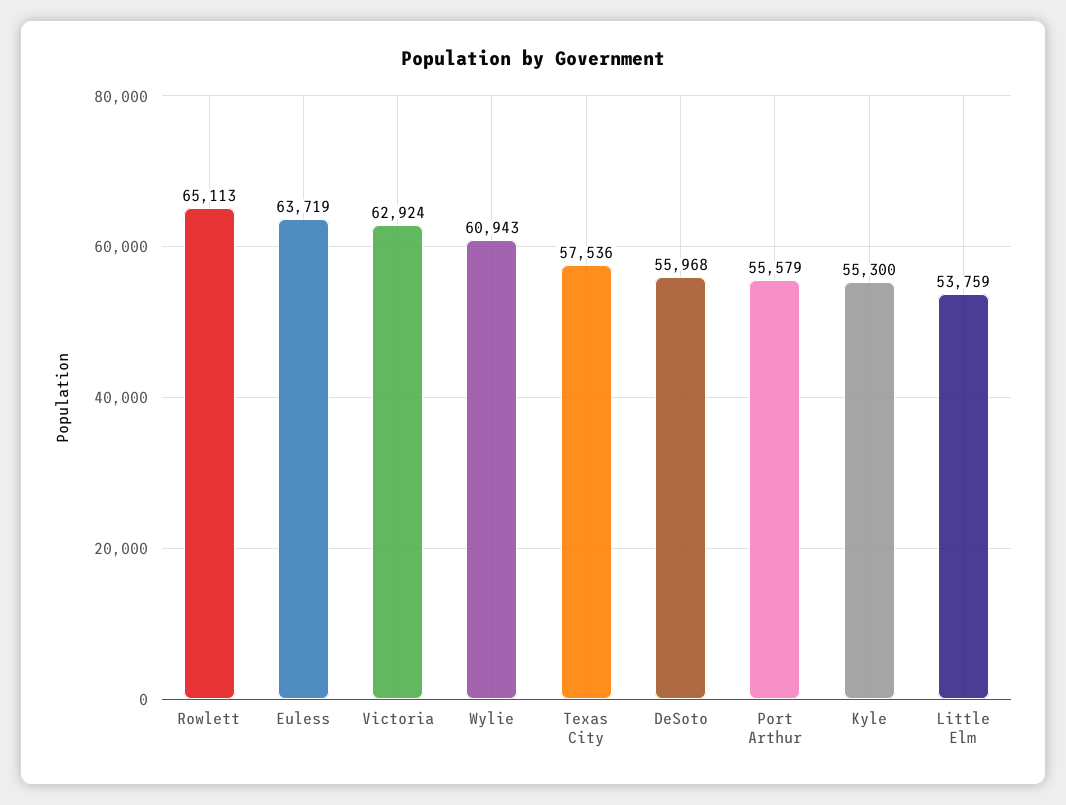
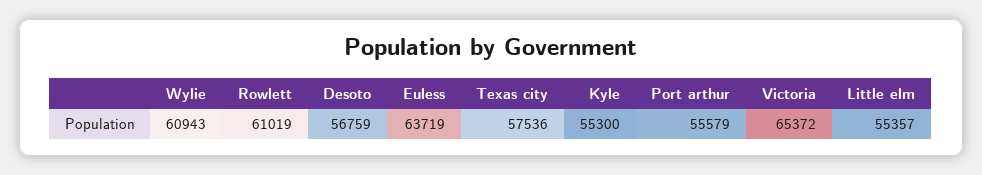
Rowlett: 65113 -> 61019
Victoria: 62924 -> 65372
DeSoto: 55968 -> 56759
Little Elm: 53759 -> 55357

